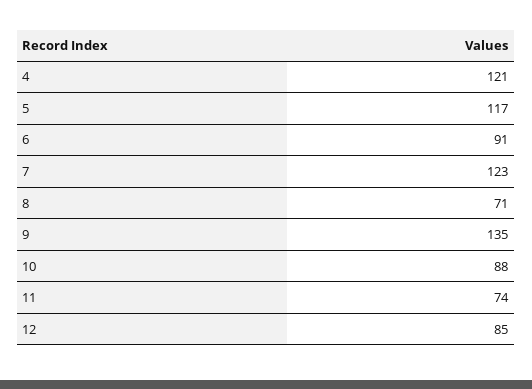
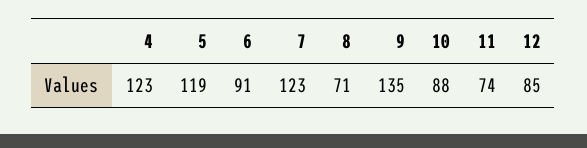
4: 121 -> 123
5: 117 -> 119

